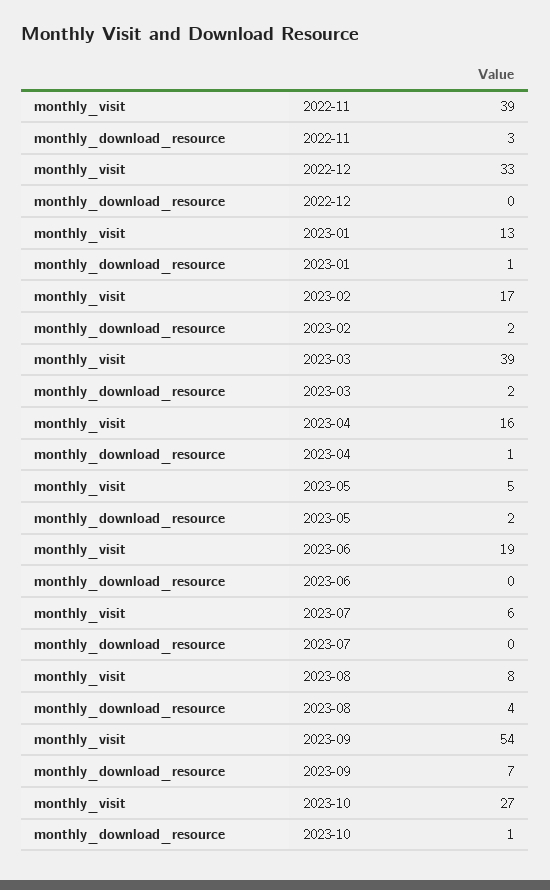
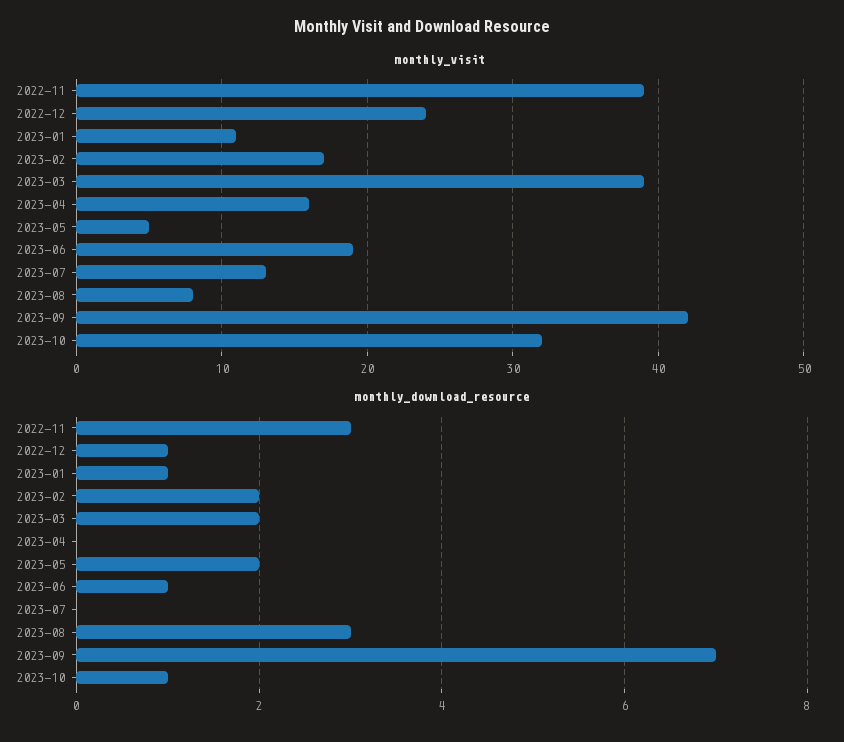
monthly_visit, 2022-12: 33 -> 24
monthly_download_resource, 2022-12: 0 -> 1
monthly_visit, 2023-01: 13 -> 11
monthly_download_resource, 2023-04: 1 -> 0
monthly_download_resource, 2023-06: 0 -> 1
monthly_visit, 2023-07: 6 -> 13
monthly_download_resource, 2023-08: 4 -> 3
monthly_visit, 2023-09: 54 -> 42
monthly_visit, 2023-10: 27 -> 32

